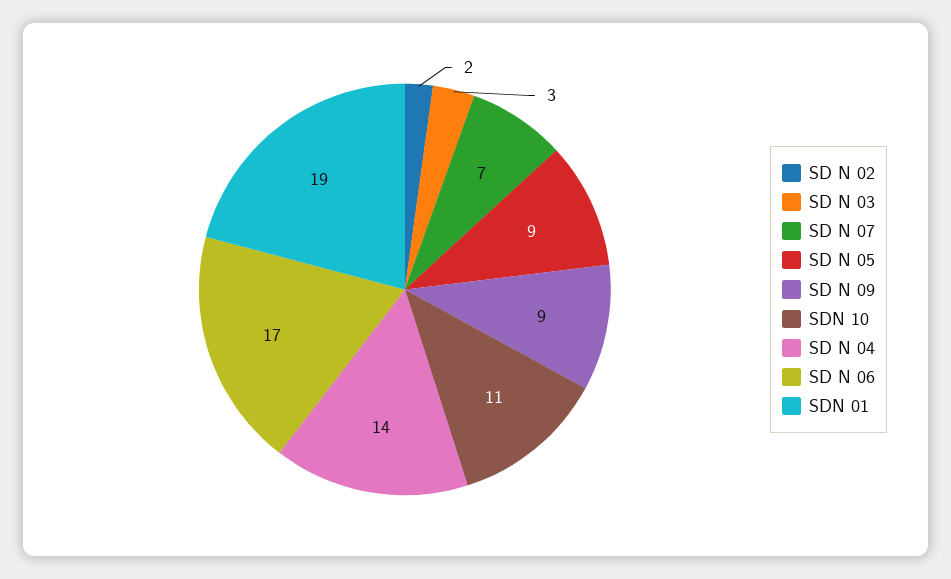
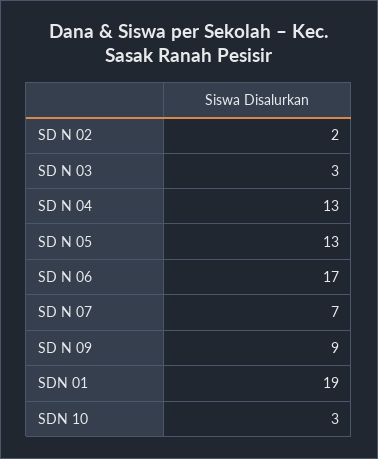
SD N 05: 9 -> 13
SDN 10: 11 -> 3
SD N 04: 14 -> 13

